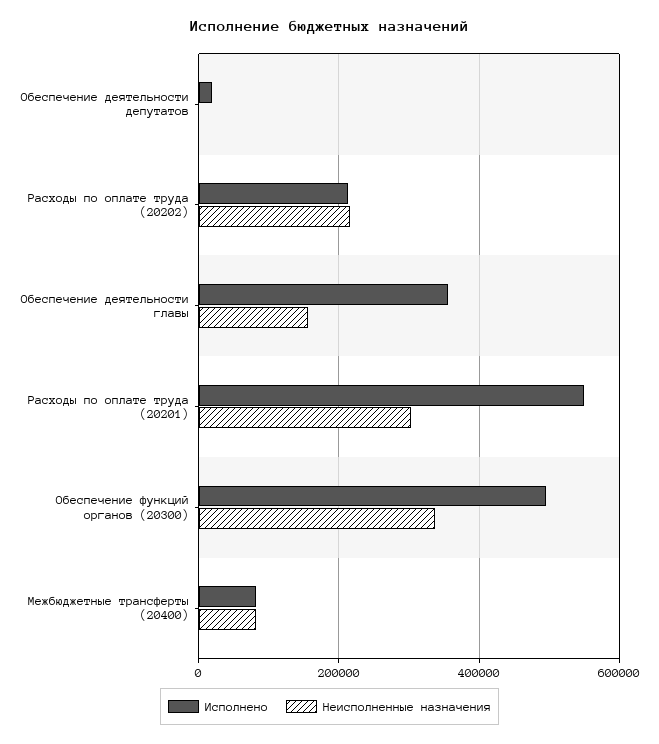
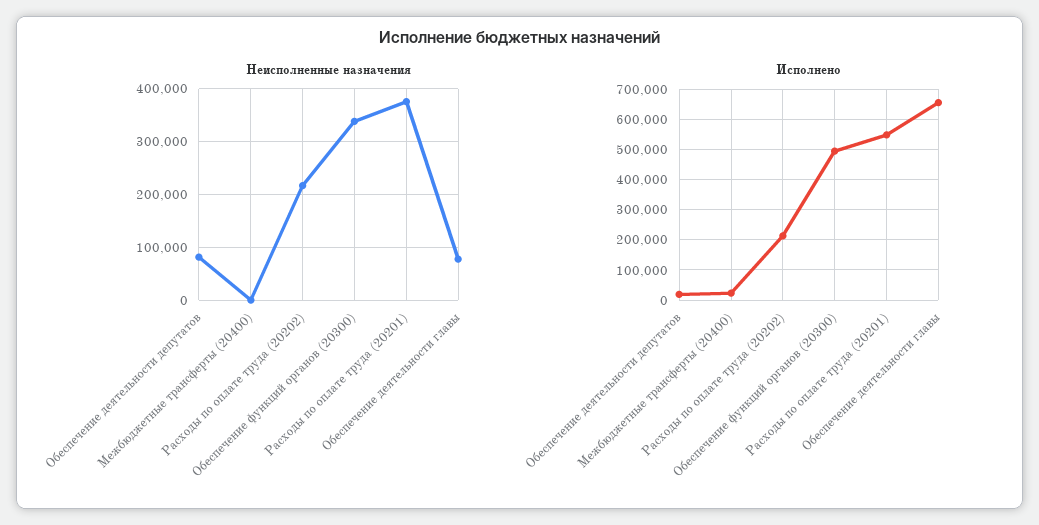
Неисполненные назначения, Обеспечение деятельности депутатов: 0 -> 80000
Исполнено, Обеспечение деятельности главы: 360000 -> 660000
Неисполненные назначения, Обеспечение деятельности главы: 160000 -> 80000
Неисполненные назначения, Расходы по оплате труда (20201): 300000 -> 380000
Исполнено, Межбюджетные трансферты (20400): 80000 -> 20000
Неисполненные назначения, Межбюджетные трансферты (20400): 80000 -> 0

